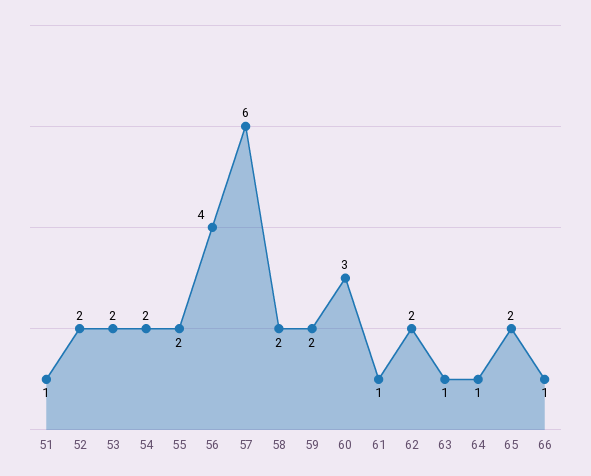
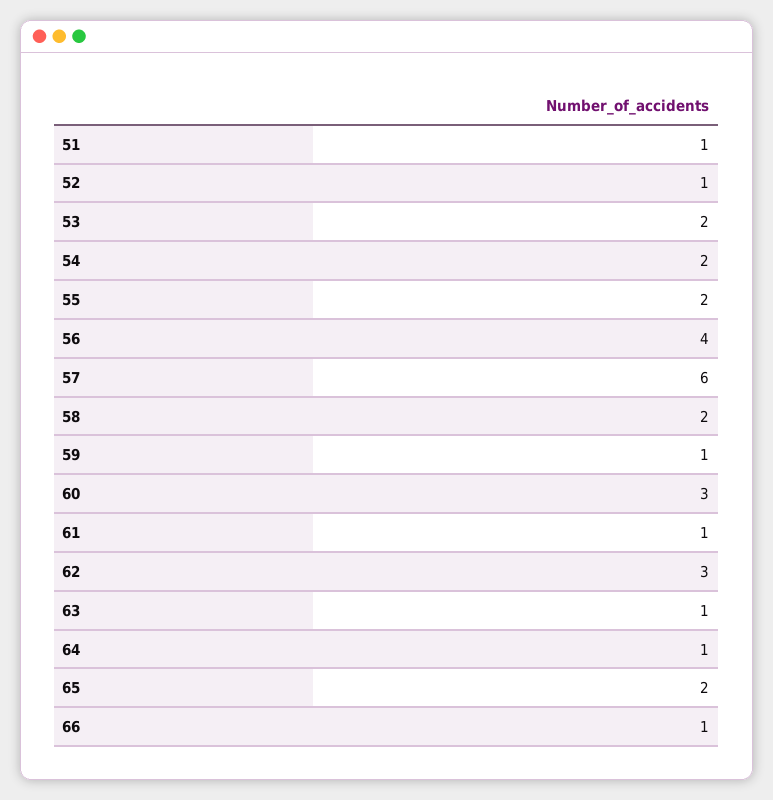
52: 2 -> 1
59: 2 -> 1
62: 2 -> 3

